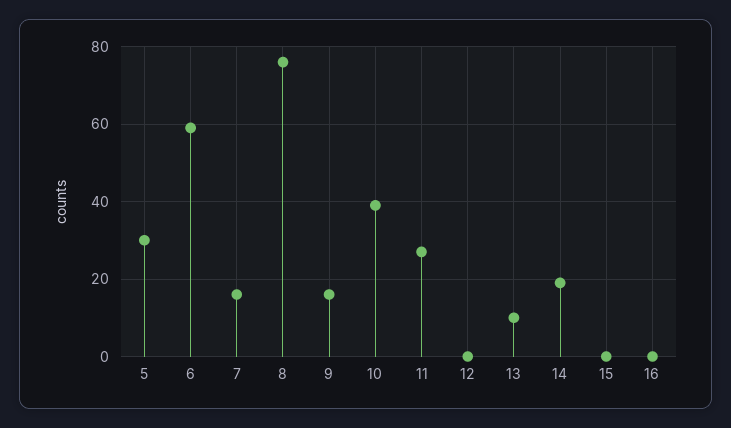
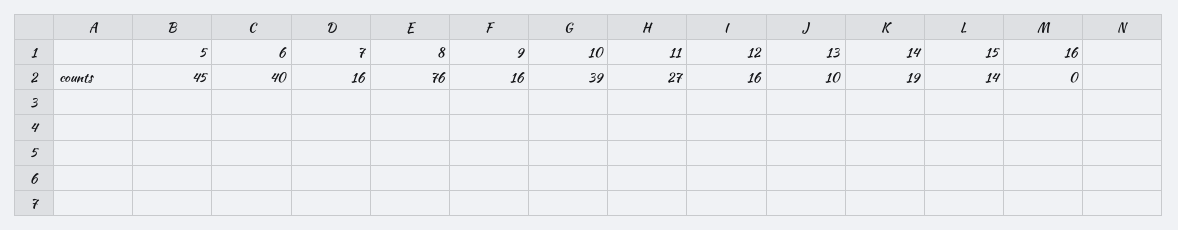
5: 30 -> 45
6: 60 -> 40
12: 0 -> 16
15: 0 -> 14

